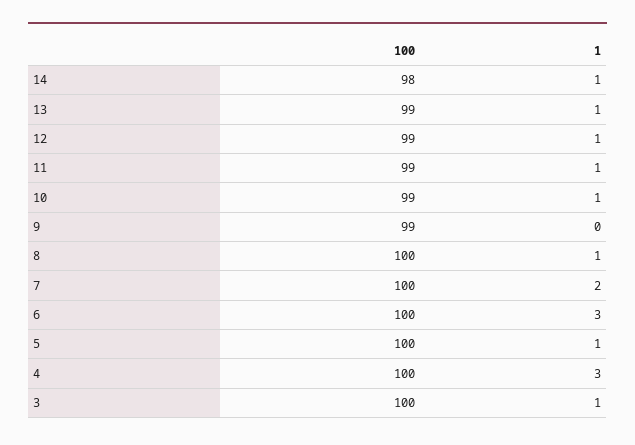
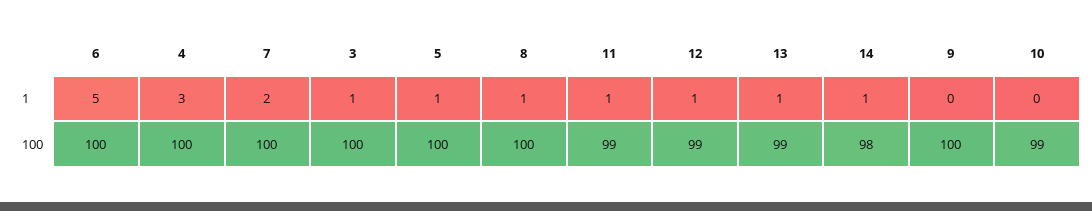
1, 10: 1 -> 0
100, 9: 99 -> 100
1, 6: 3 -> 5

